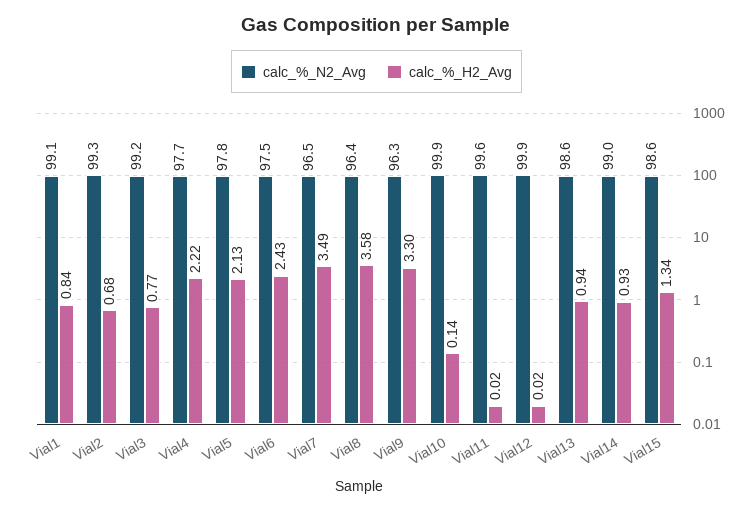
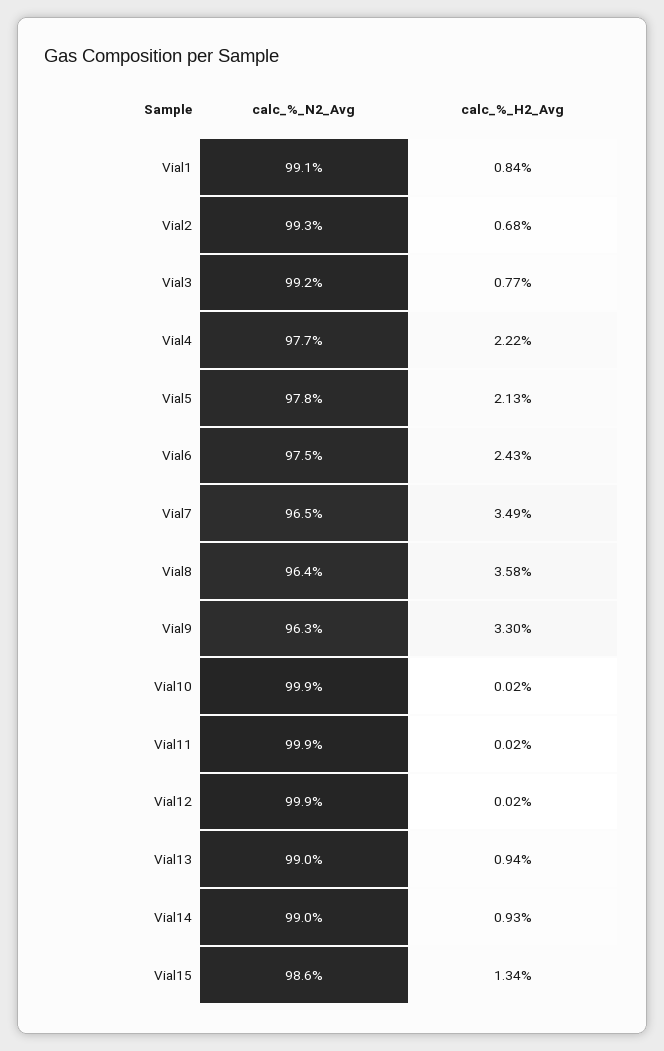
calc_%_H2_Avg, Vial10: 0.14 -> 0.02
calc_%_N2_Avg, Vial11: 99.6 -> 99.9
calc_%_N2_Avg, Vial13: 98.6 -> 99

